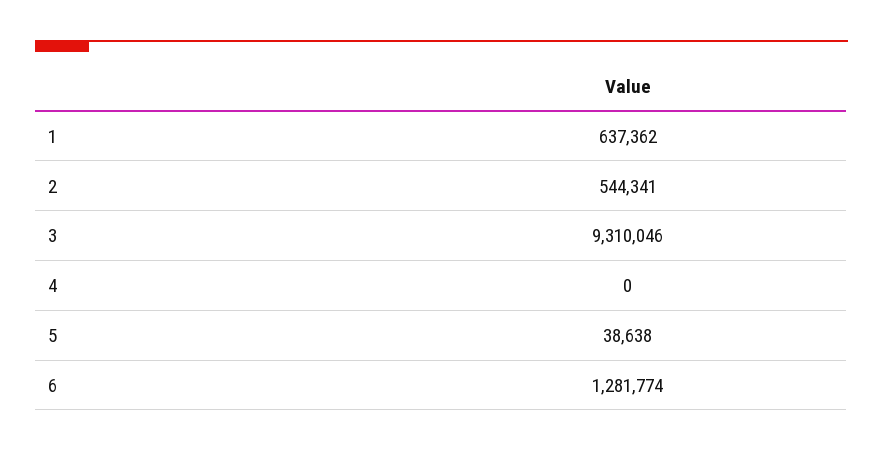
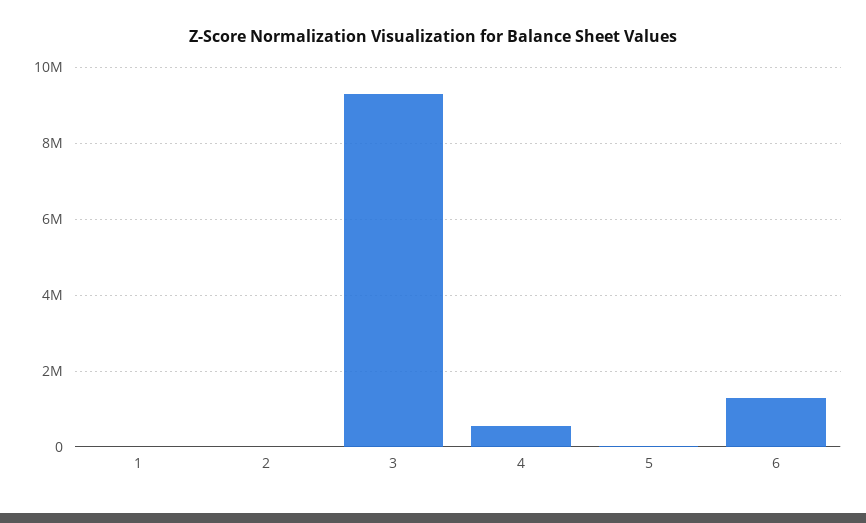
1: 637362 -> 0
2: 544341 -> 0
4: 0 -> 600000

